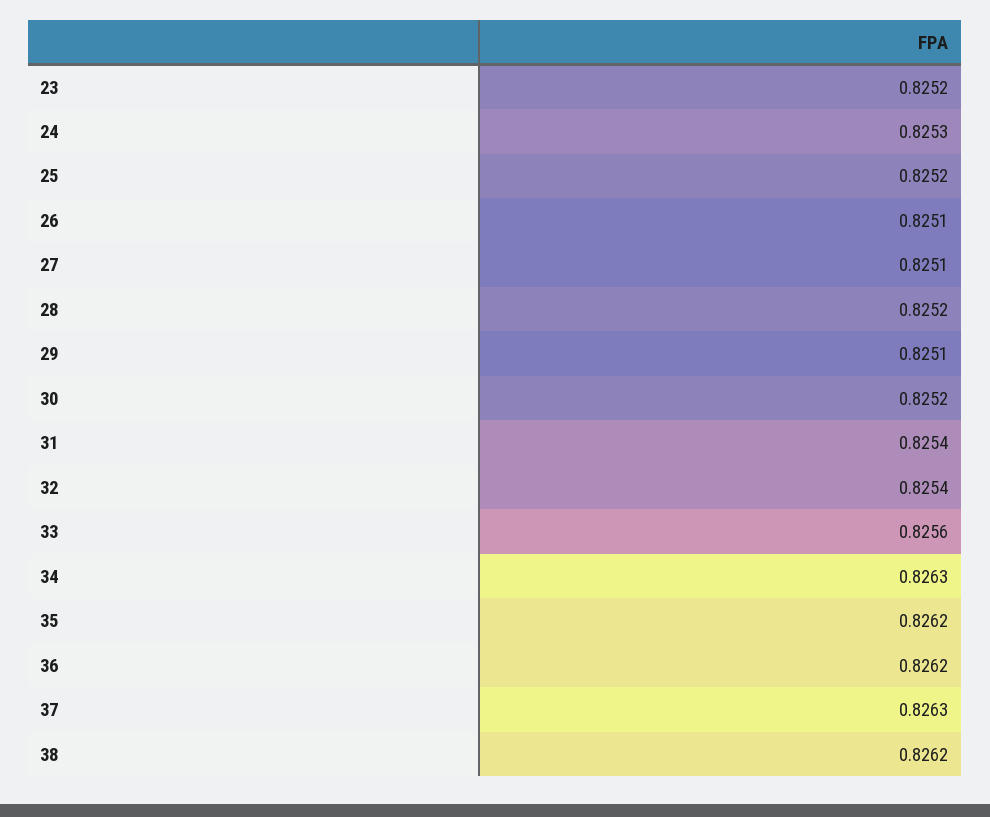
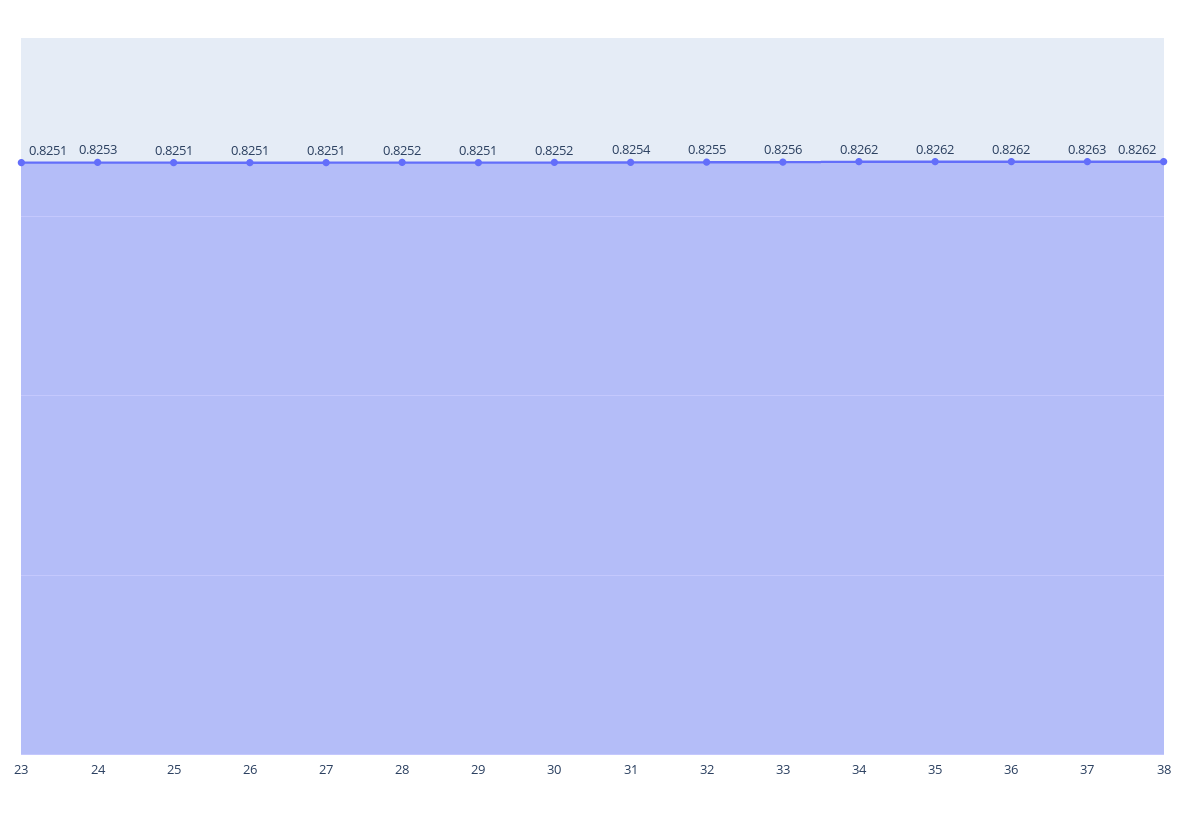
23: 0.8252 -> 0.8251
25: 0.8252 -> 0.8251
32: 0.8254 -> 0.8255
34: 0.8263 -> 0.8262

